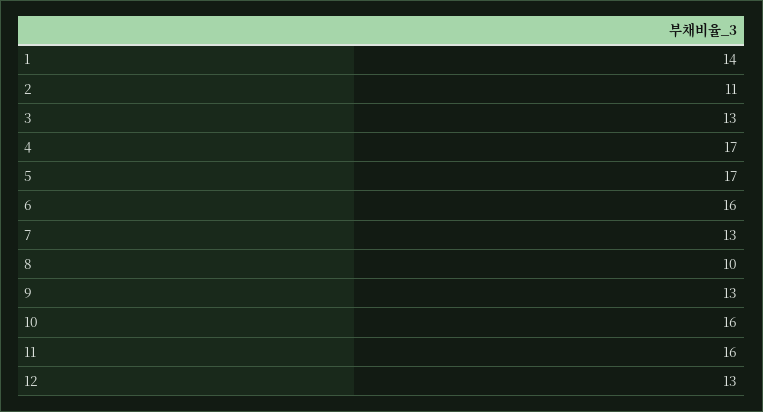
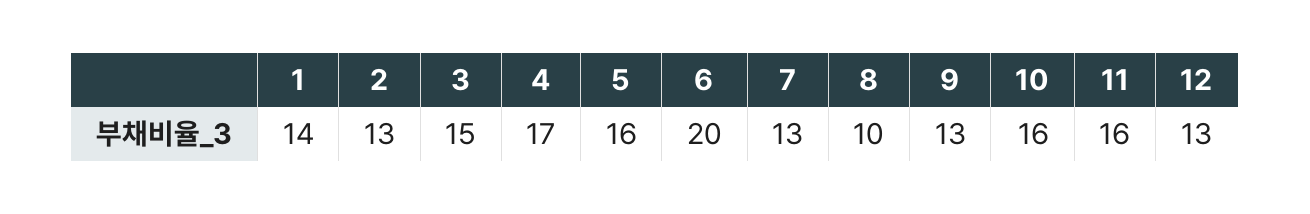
2: 11 -> 13
3: 13 -> 15
5: 17 -> 16
6: 16 -> 20

